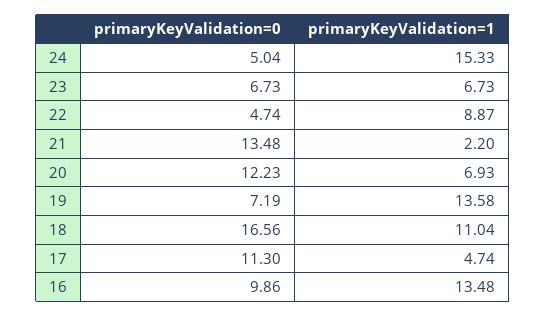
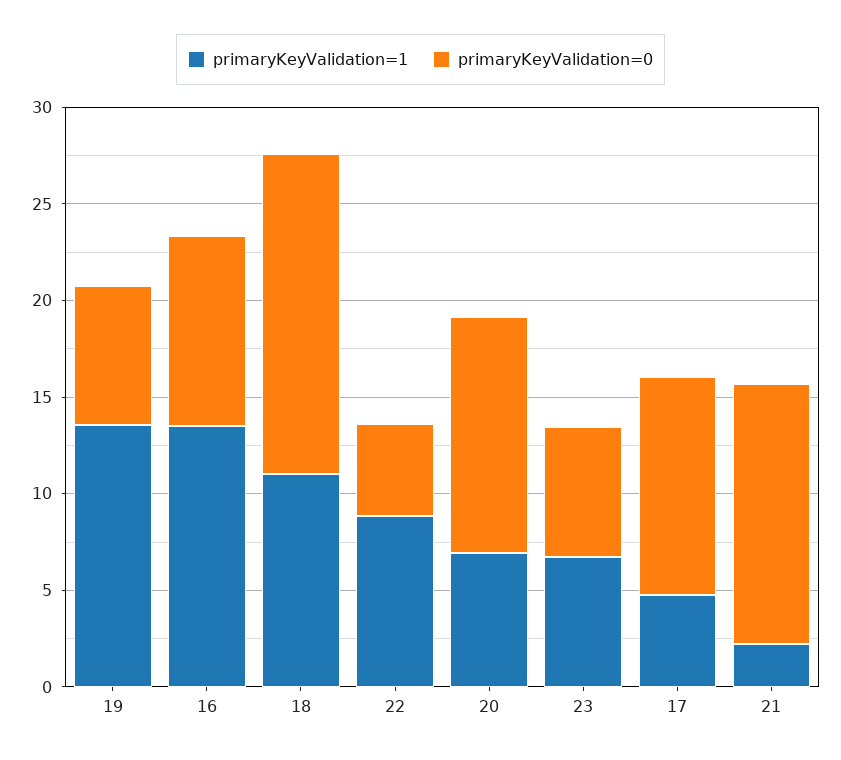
primaryKeyValidation=0, 24: 5.04 -> none
primaryKeyValidation=1, 24: 15.33 -> none

